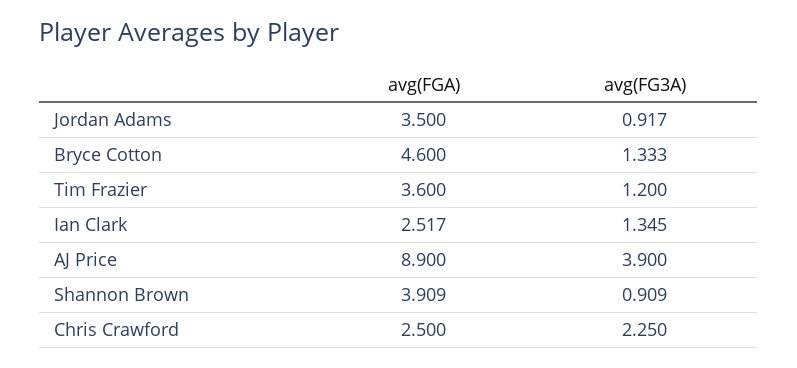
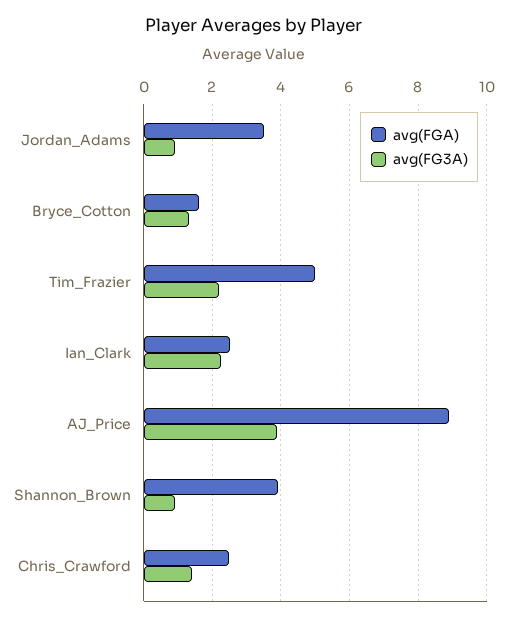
avg(FGA), Bryce Cotton: 4.6 -> 1.6
avg(FGA), Tim Frazier: 3.6 -> 5
avg(FG3A), Tim Frazier: 1.2 -> 2.2
avg(FG3A), Ian Clark: 1.345 -> 2.2
avg(FG3A), Chris Crawford: 2.25 -> 1.4

